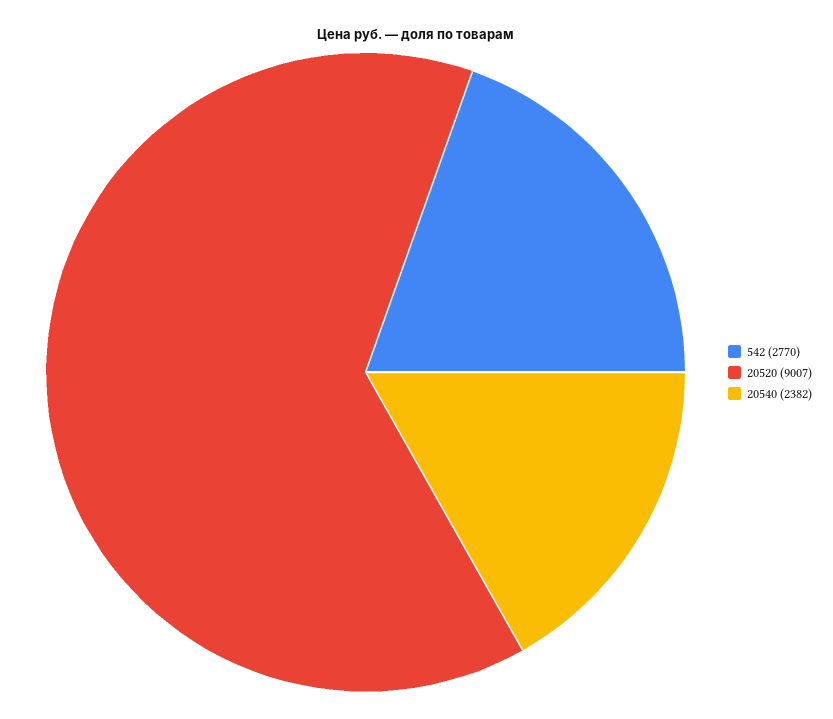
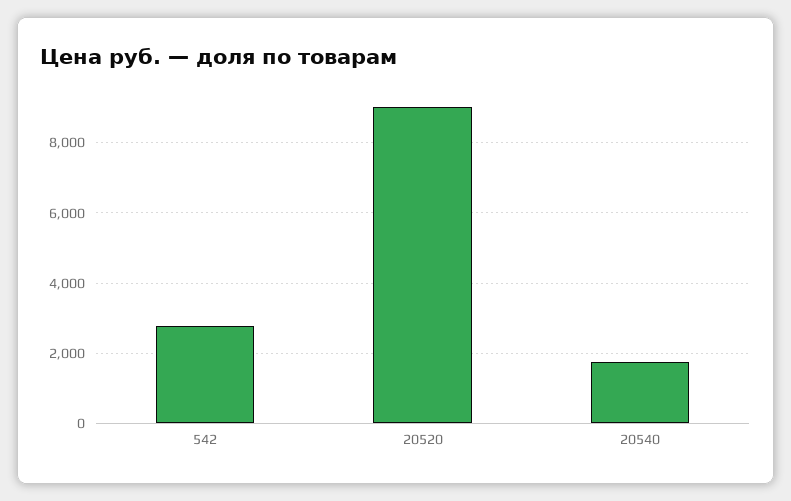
20540: 2382 -> 1800

